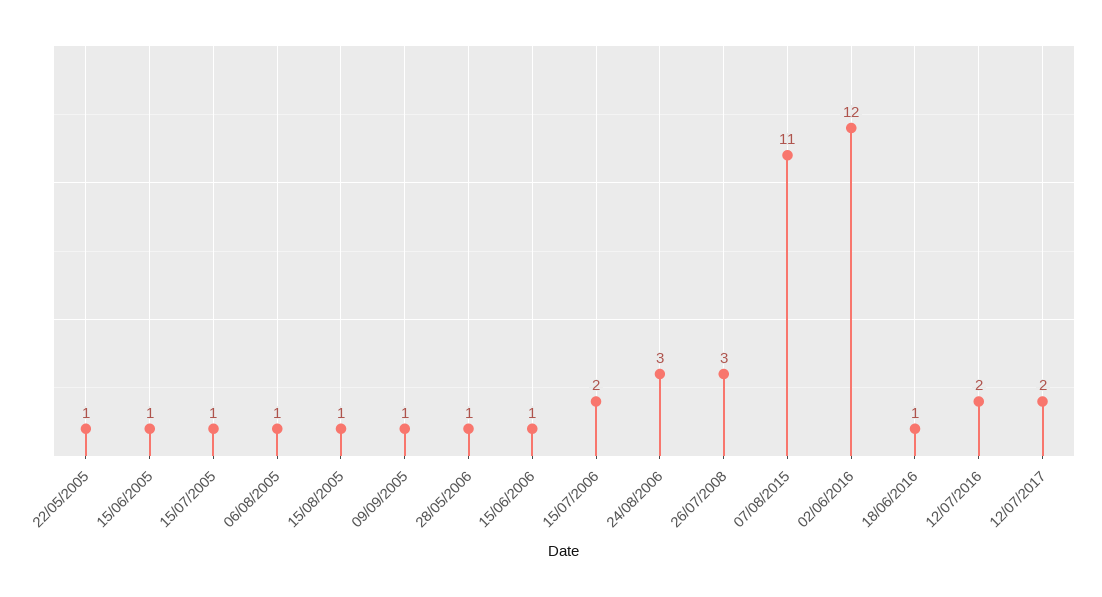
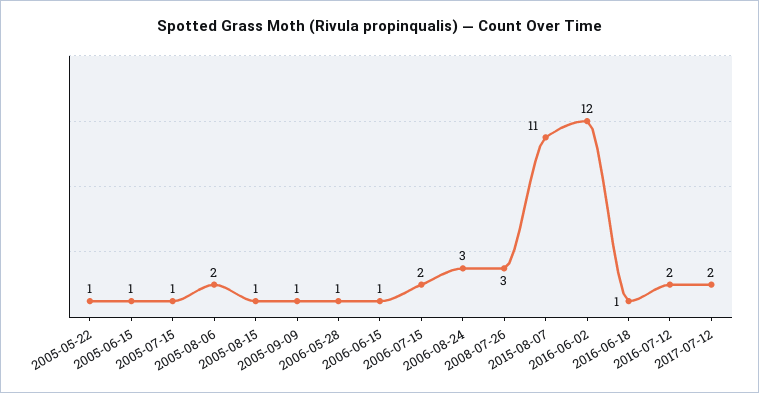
06/08/2005: 1 -> 2

